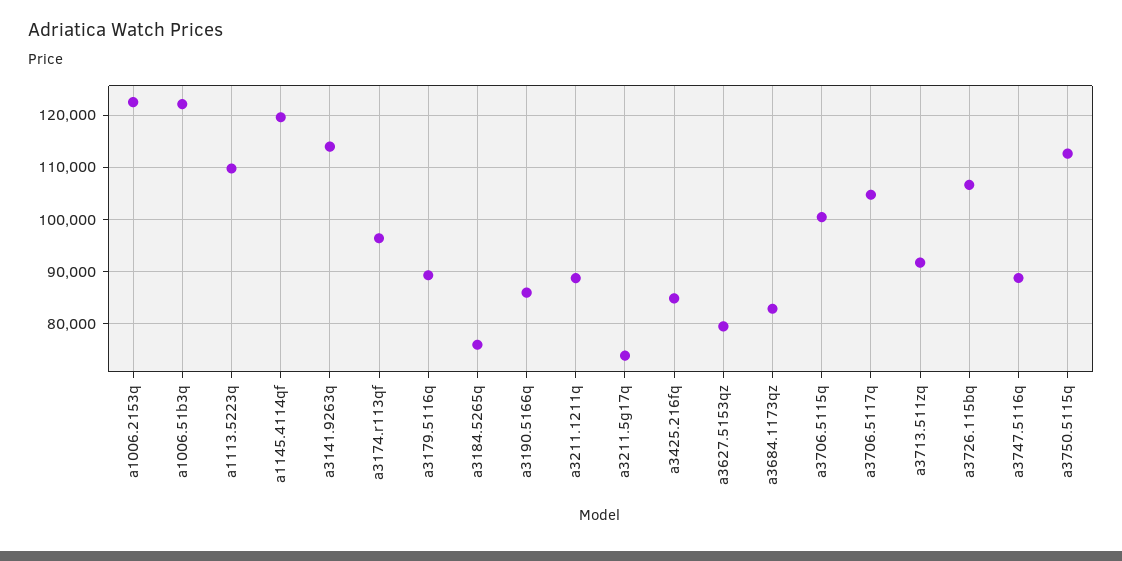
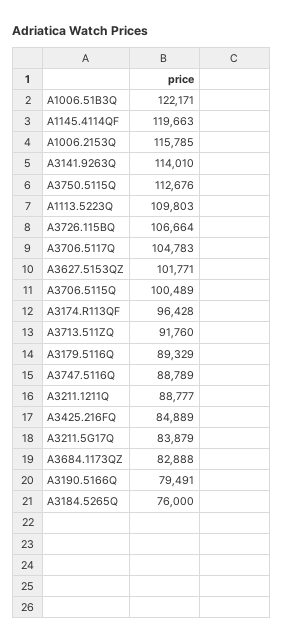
a1006.2153q: 122000 -> 115785
a3190.5166q: 86000 -> 79491
a3211.5g17q: 74000 -> 83879
a3627.5153qz: 80000 -> 101771

